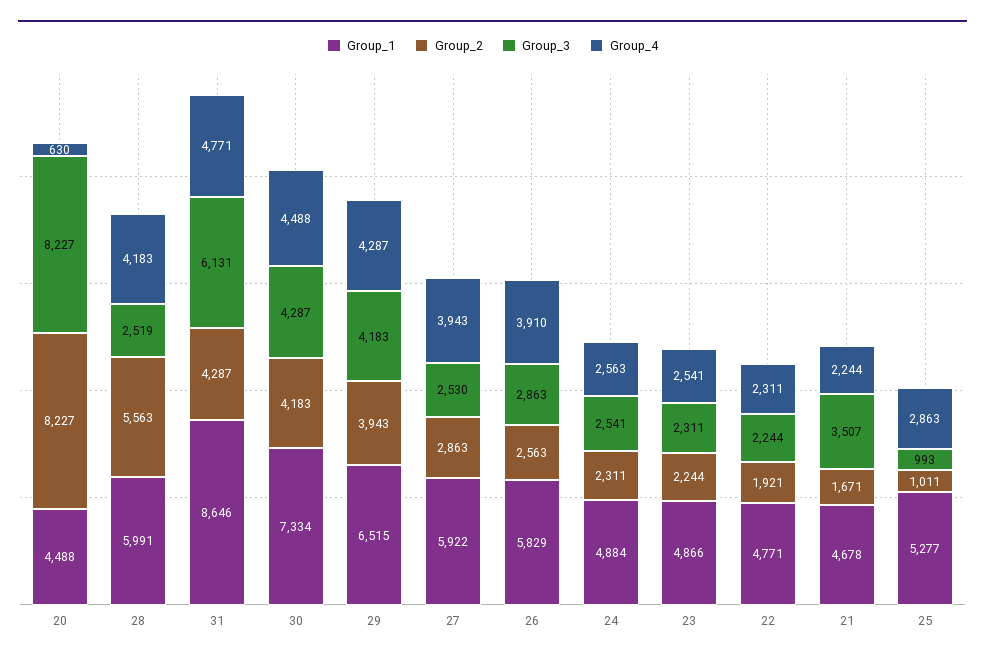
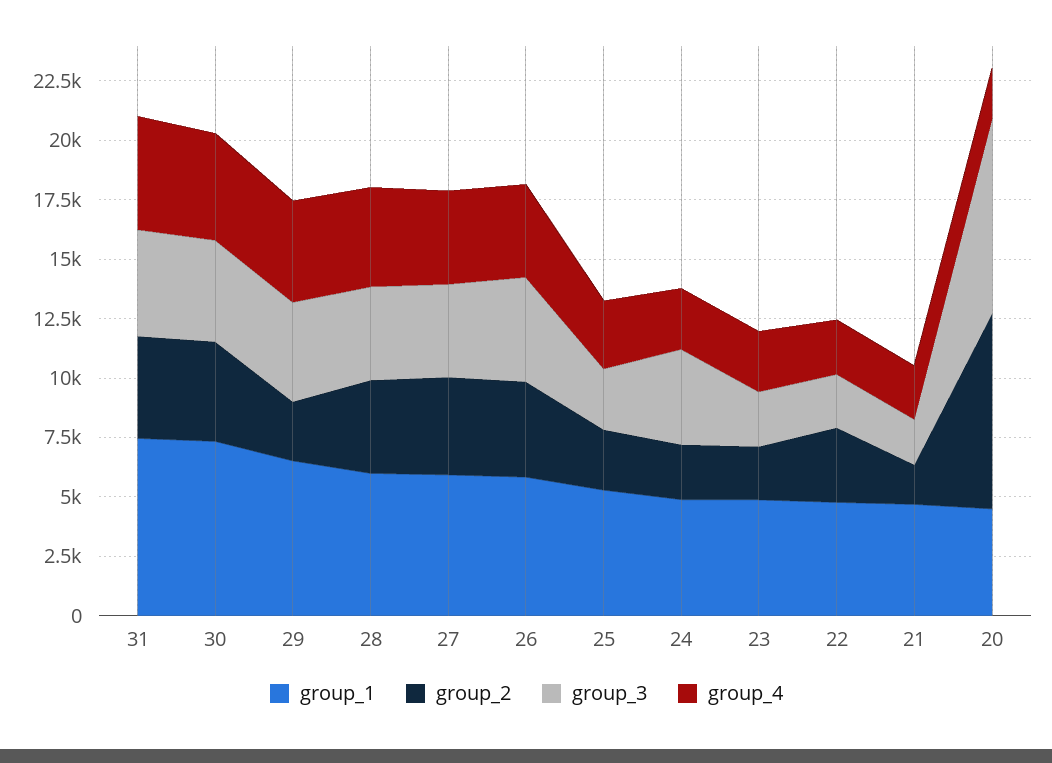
Group_4, 20: 630 -> 2000
Group_2, 28: 5563 -> 4000
Group_3, 28: 2519 -> 4000
Group_1, 31: 8646 -> 7500
Group_3, 31: 6131 -> 4500
Group_2, 29: 3943 -> 2500
Group_2, 27: 2863 -> 4000
Group_3, 27: 2530 -> 4000
Group_2, 26: 2563 -> 4000
Group_3, 26: 2863 -> 4500
Group_3, 24: 2541 -> 4000
Group_2, 22: 1921 -> 3000
Group_3, 21: 3507 -> 2000
Group_2, 25: 1011 -> 2500
Group_3, 25: 993 -> 2500

